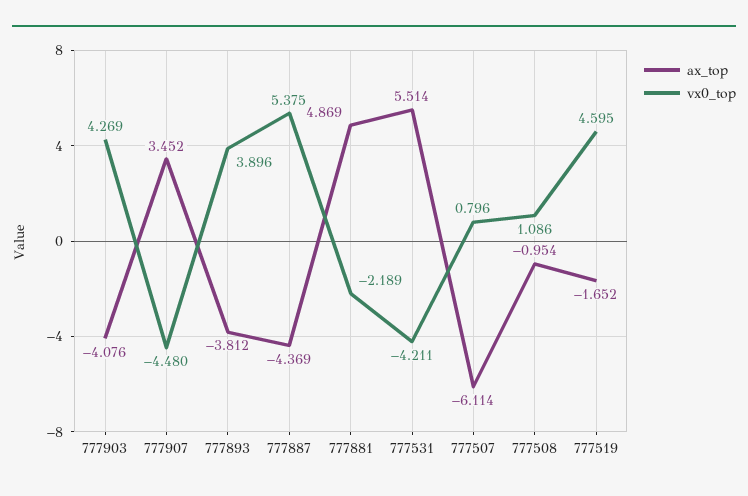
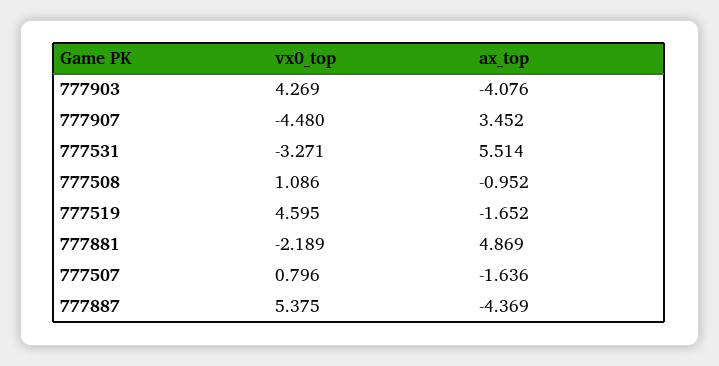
ax_top, 777893: -3.812 -> none
vx0_top, 777893: 3.896 -> none
vx0_top, 777531: -4.211 -> -3.271
ax_top, 777507: -6.114 -> -1.636
ax_top, 777508: -0.954 -> -0.952

